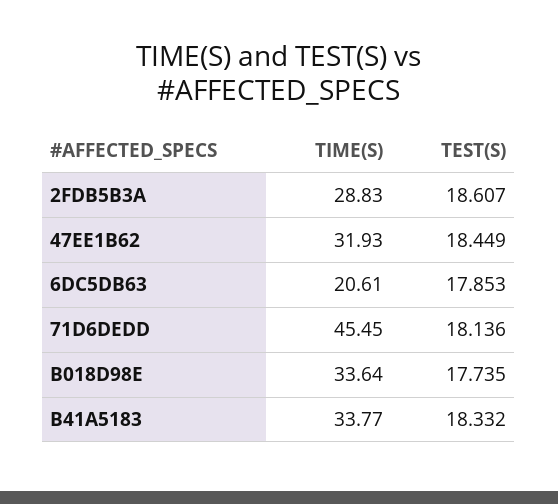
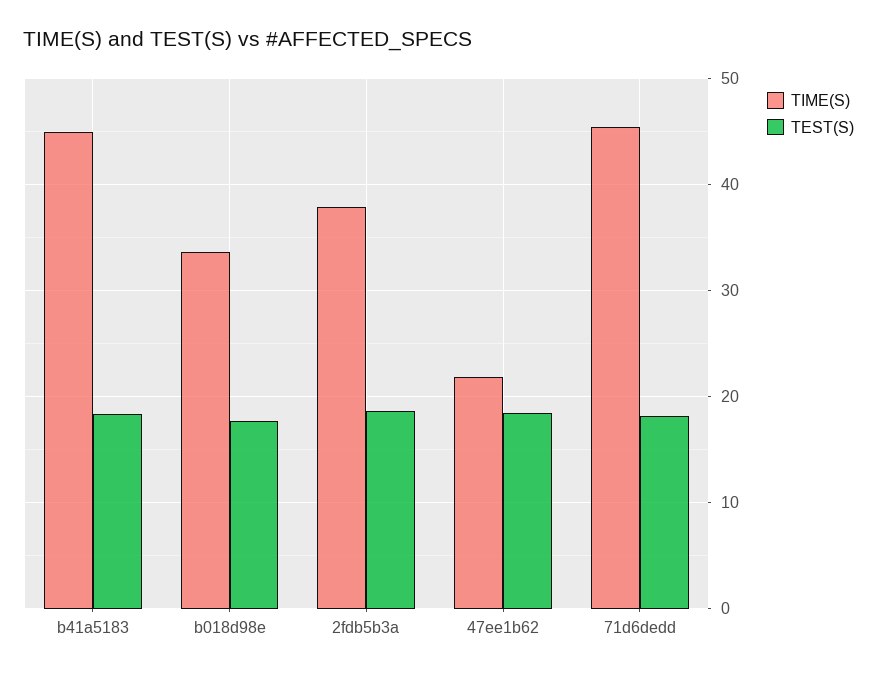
TIME(S), 2FDB5B3A: 28.83 -> 38
TIME(S), 47EE1B62: 31.93 -> 22
TIME(S), 6DC5DB63: 20.61 -> none
TEST(S), 6DC5DB63: 17.853 -> none
TIME(S), B41A5183: 33.77 -> 45

